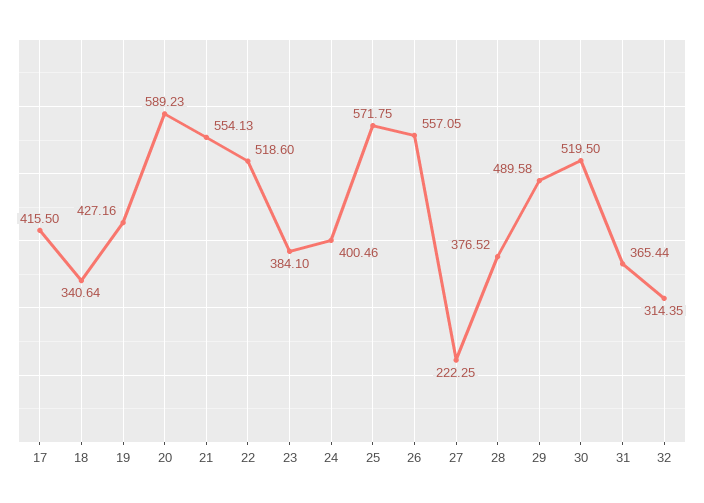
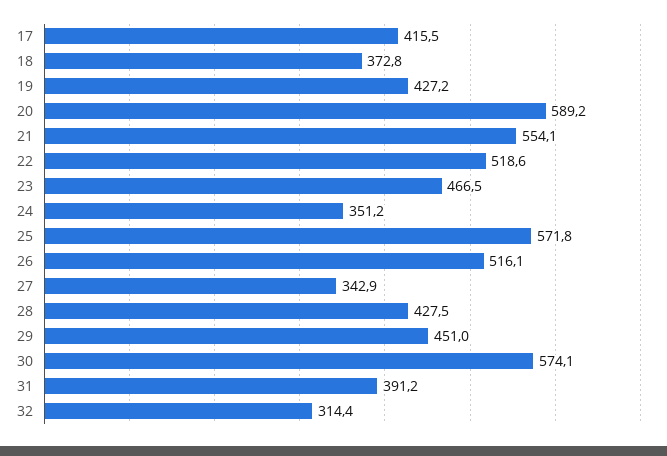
18: 340.64 -> 372.8
23: 384.1 -> 466.5
24: 400.46 -> 351.2
26: 557.05 -> 516.1
27: 222.25 -> 342.9
28: 376.52 -> 427.5
29: 489.58 -> 451
30: 519.5 -> 574.1
31: 365.44 -> 391.2

